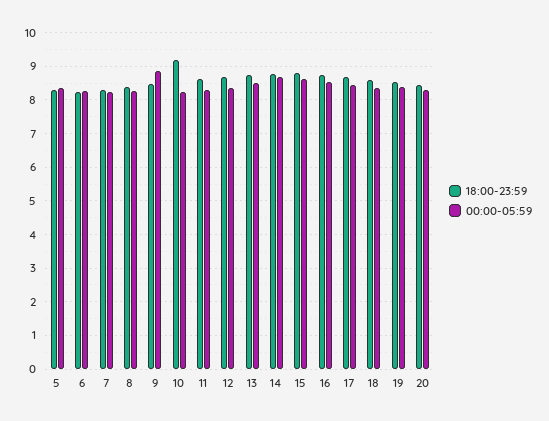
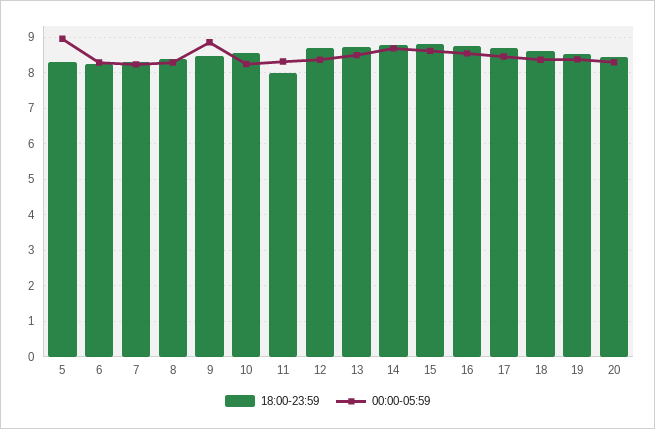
00:00-05:59, 5: 8.4 -> 9
18:00-23:59, 10: 9.2 -> 8.6
18:00-23:59, 11: 8.6 -> 8

